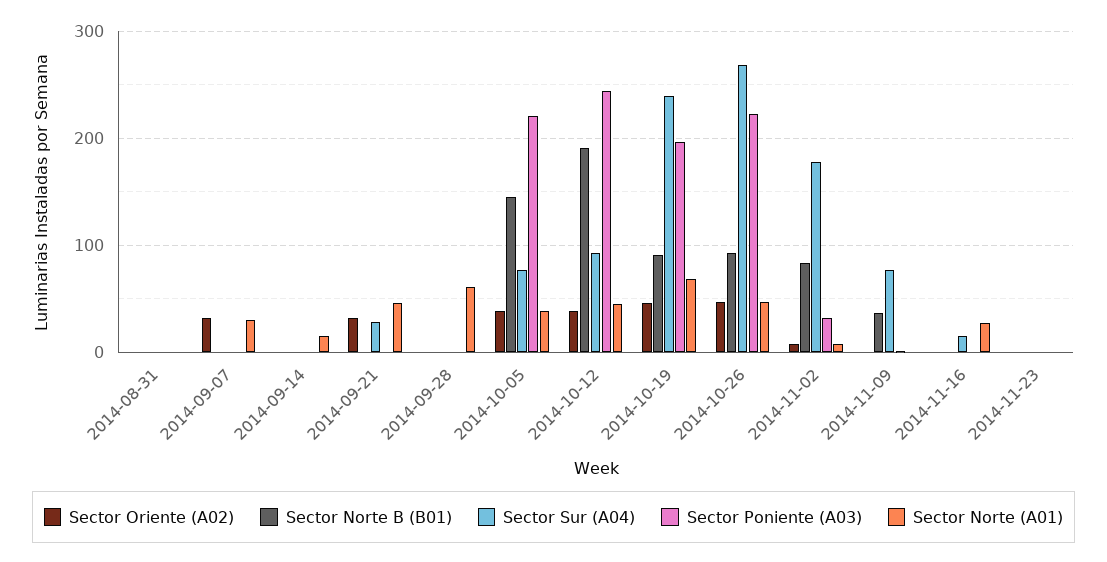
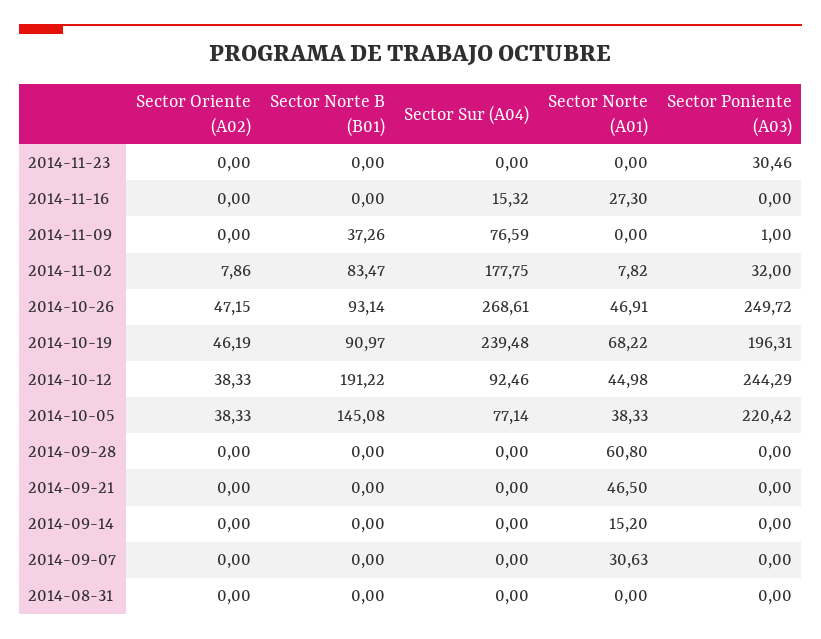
Sector Oriente (A02), 2014-09-07: 30 -> 0
Sector Oriente (A02), 2014-09-21: 30 -> 0
Sector Sur (A04), 2014-09-21: 30 -> 0
Sector Poniente (A03), 2014-10-26: 220 -> 249.72
Sector Poniente (A03), 2014-11-23: 0 -> 30.46

